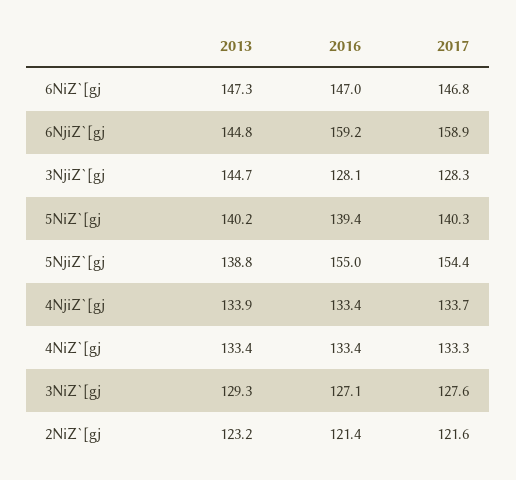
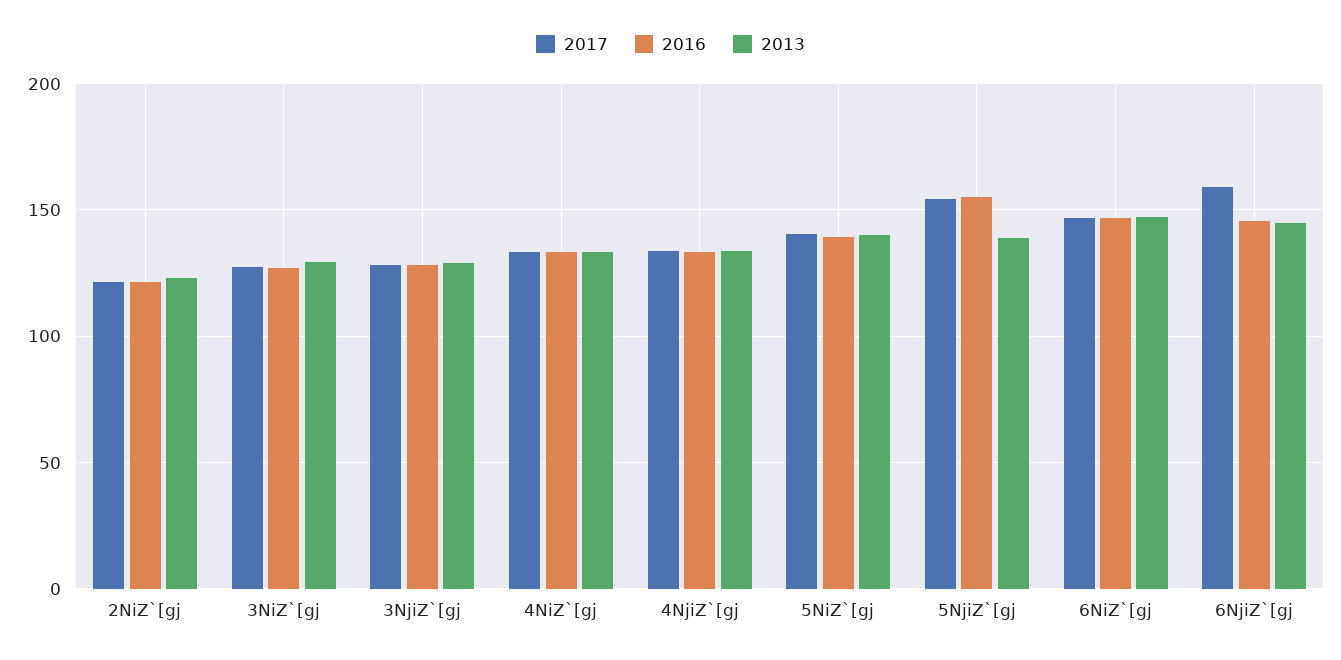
2016, 6NjiZ`[gj: 159.2 -> 145
2013, 3NjiZ`[gj: 144.7 -> 130

